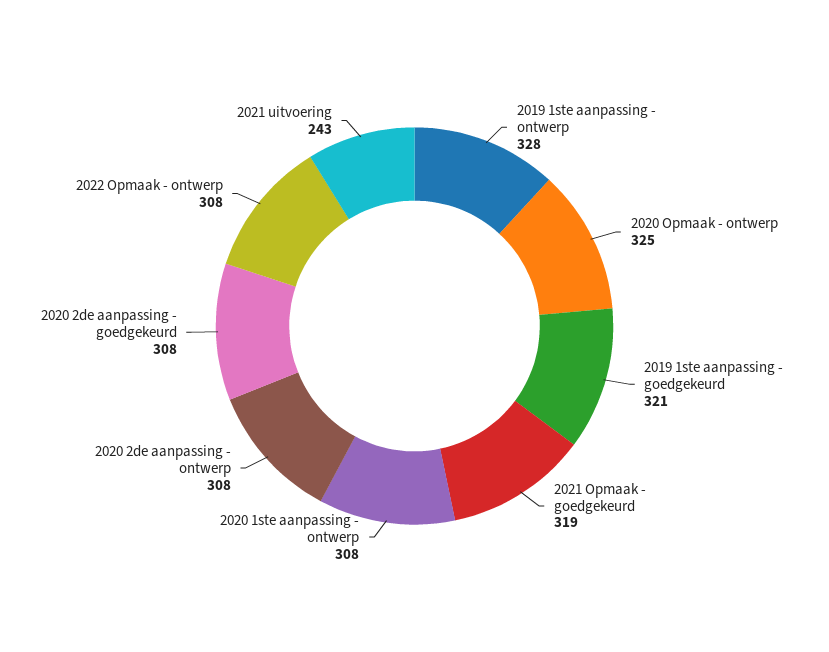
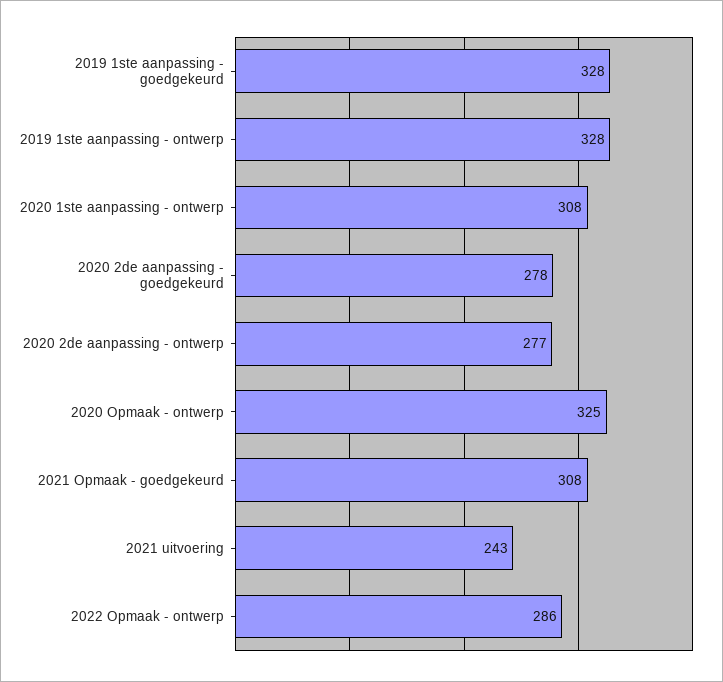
2019 1ste aanpassing - goedgekeurd: 321 -> 328
2021 Opmaak - goedgekeurd: 319 -> 308
2020 2de aanpassing - ontwerp: 308 -> 277
2020 2de aanpassing - goedgekeurd: 308 -> 278
2022 Opmaak - ontwerp: 308 -> 286

